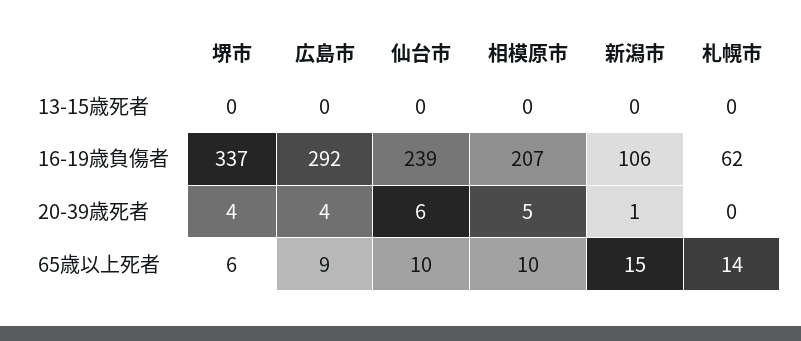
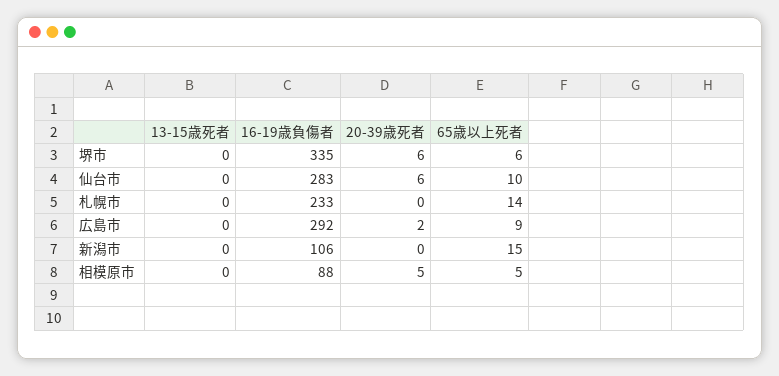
堺市, 16-19歳負傷者: 337 -> 335
仙台市, 16-19歳負傷者: 239 -> 283
相模原市, 16-19歳負傷者: 207 -> 88
札幌市, 16-19歳負傷者: 62 -> 233
堺市, 20-39歳死者: 4 -> 6
広島市, 20-39歳死者: 4 -> 2
新潟市, 20-39歳死者: 1 -> 0
相模原市, 65歳以上死者: 10 -> 5

